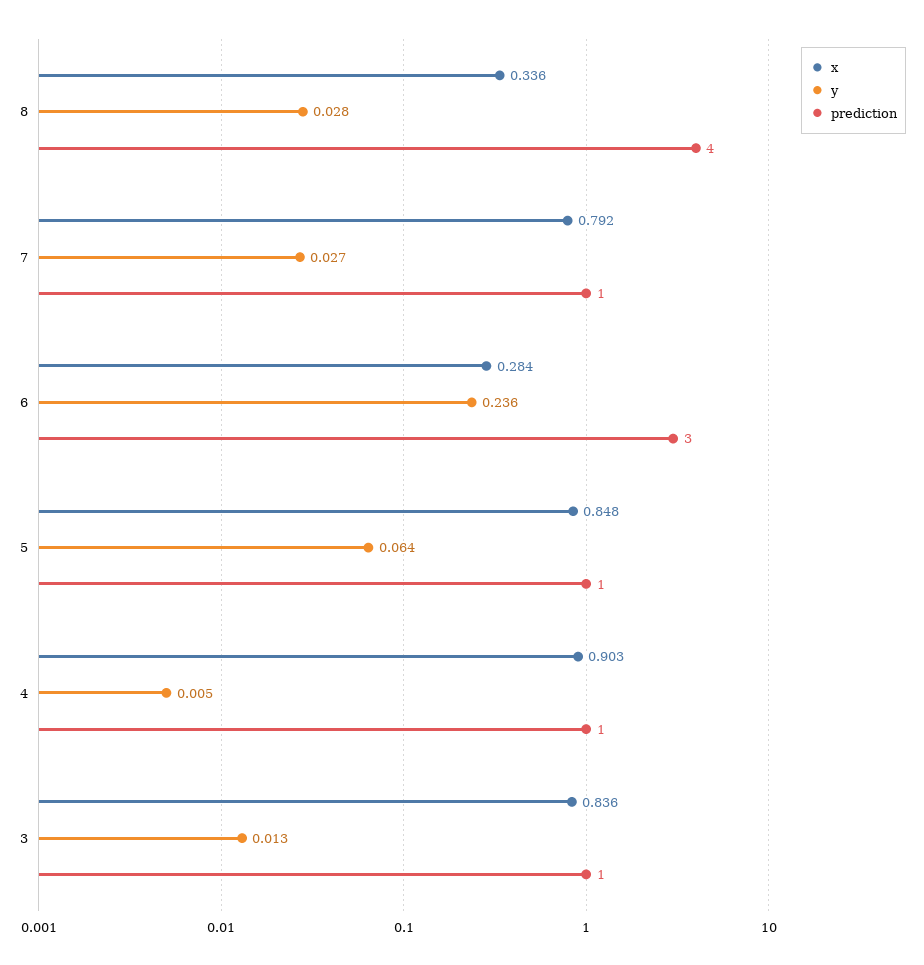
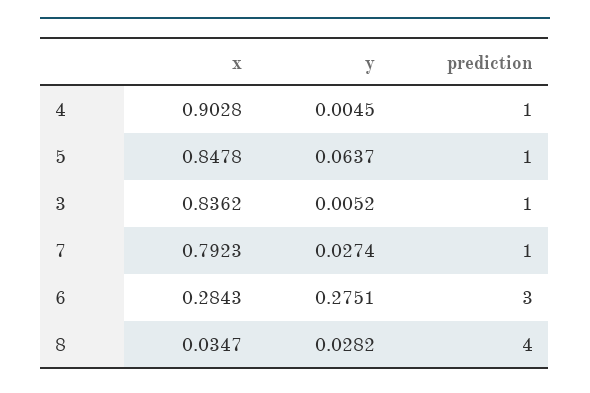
x, 8: 0.336 -> 0.0347
y, 6: 0.236 -> 0.2751
y, 3: 0.013 -> 0.0052

